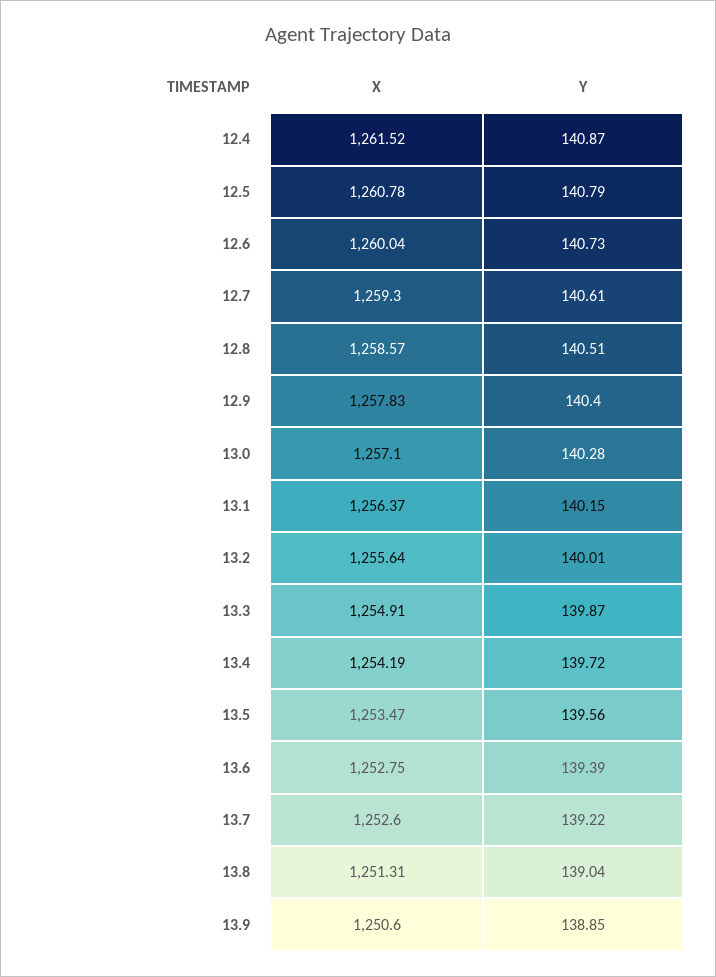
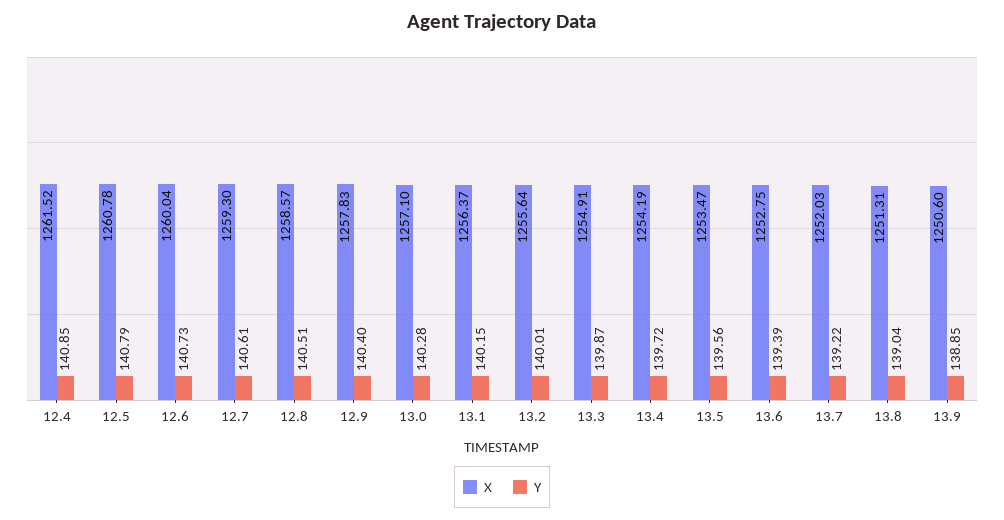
Y, 12.4: 140.87 -> 140.85
X, 13.7: 1252.6 -> 1252.03

